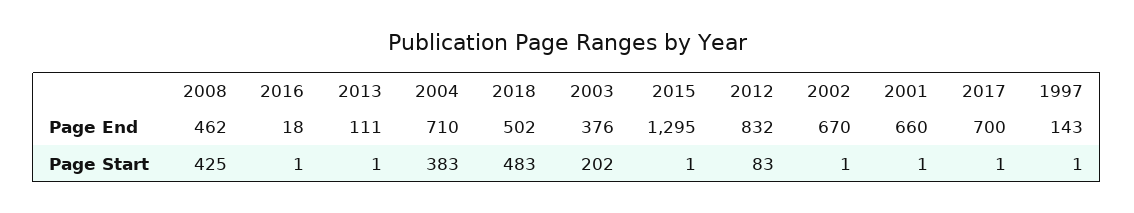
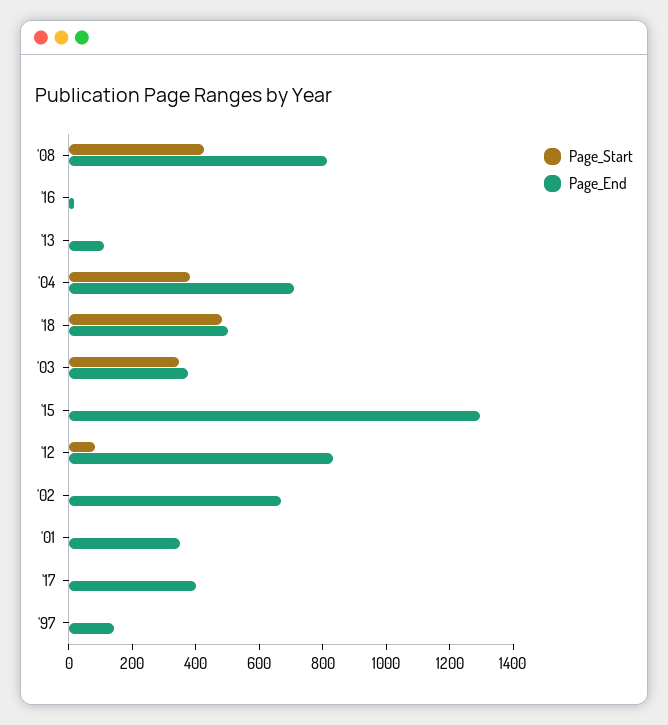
Page End, 2008: 462 -> 800
Page End, 2001: 660 -> 350
Page End, 2017: 700 -> 400
Page Start, 2003: 202 -> 350

